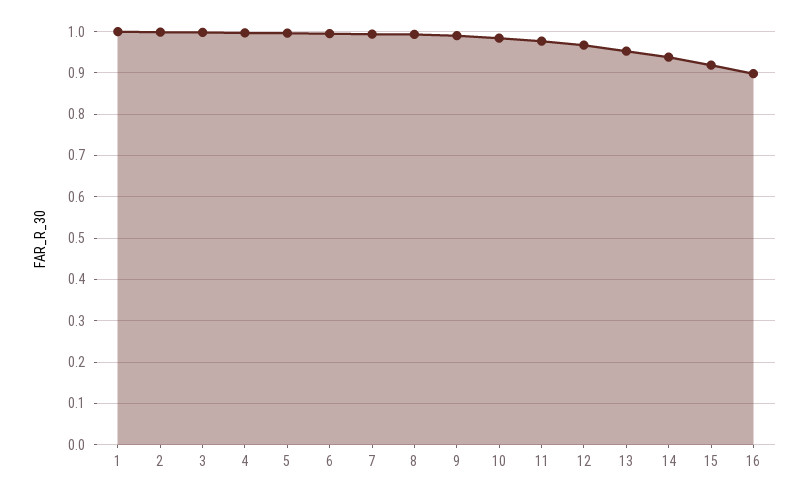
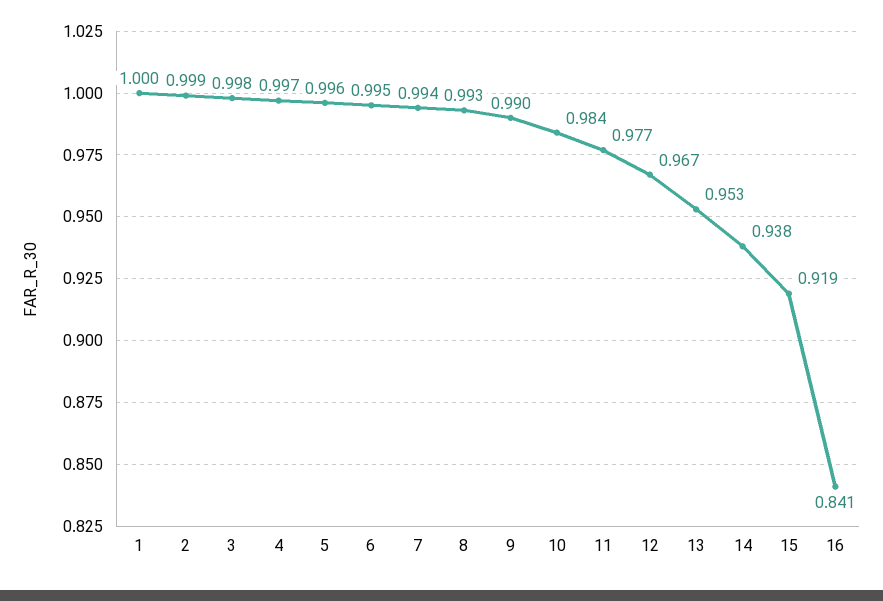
16: 0.9 -> 0.841

